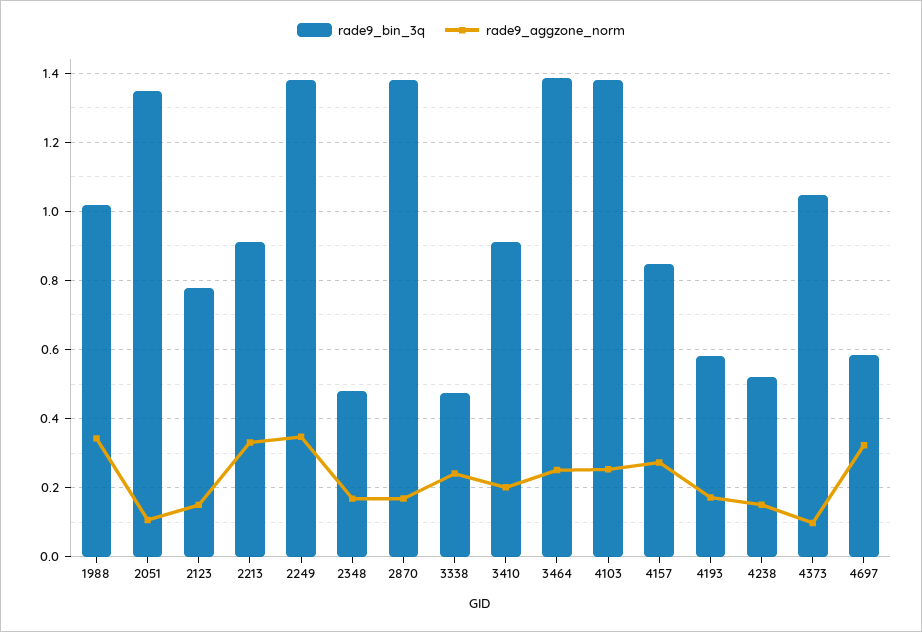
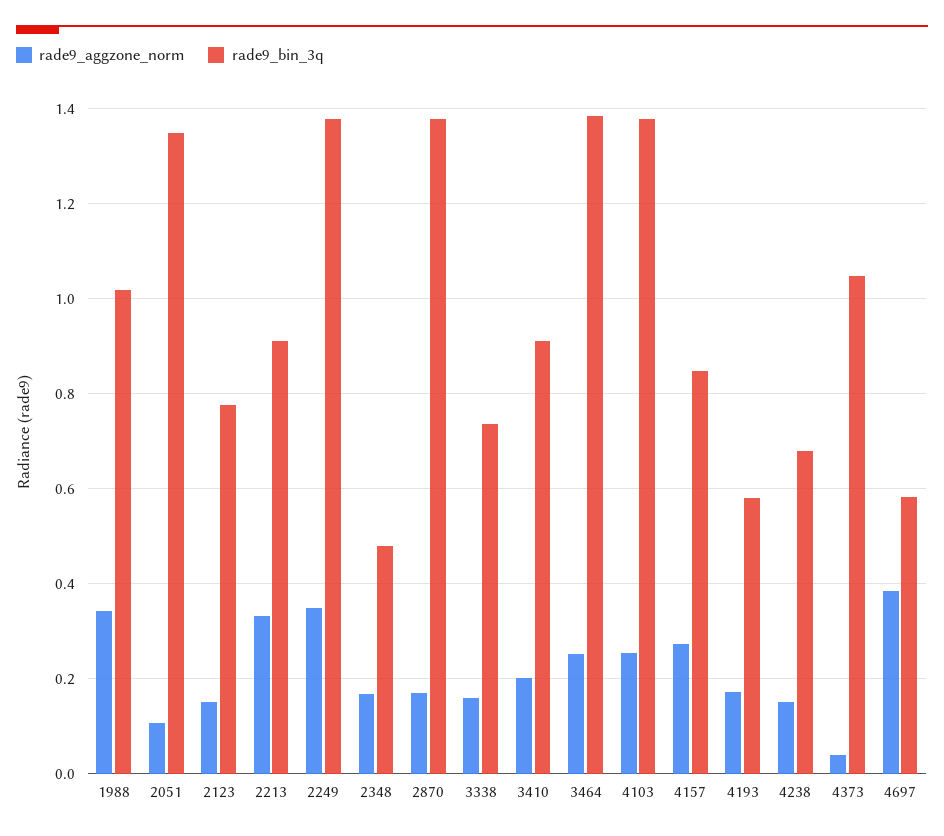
rade9_bin_3q, 3338: 0.48 -> 0.74
rade9_aggzone_norm, 3338: 0.24 -> 0.16
rade9_bin_3q, 4238: 0.52 -> 0.68
rade9_aggzone_norm, 4373: 0.1 -> 0.04
rade9_aggzone_norm, 4697: 0.32 -> 0.38

